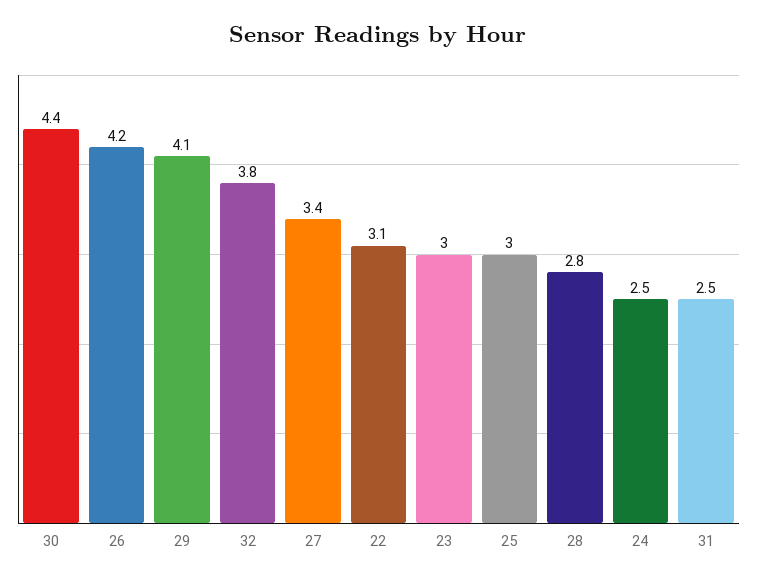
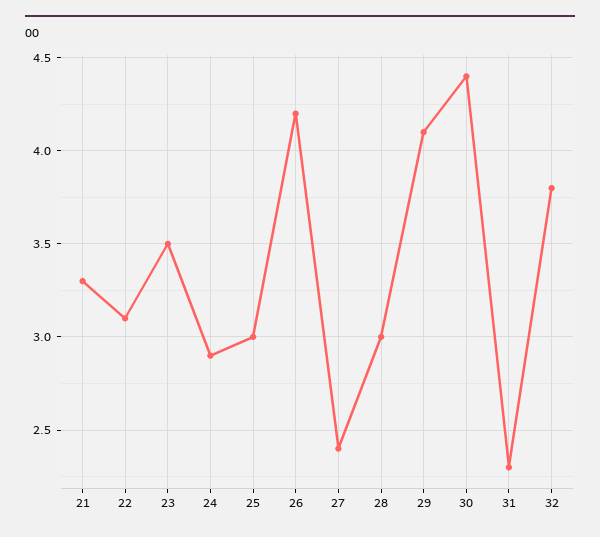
27: 3.4 -> 2.4
23: 3 -> 3.5
28: 2.8 -> 3
24: 2.5 -> 2.9
31: 2.5 -> 2.3
21: none -> 3.3

